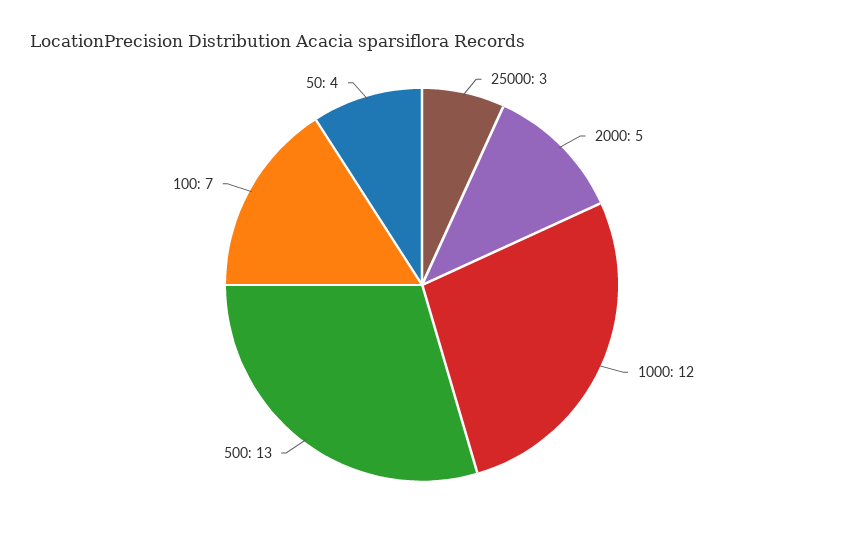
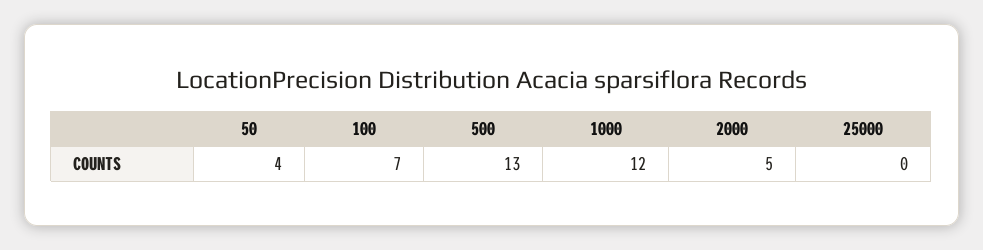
25000: 3 -> 0

